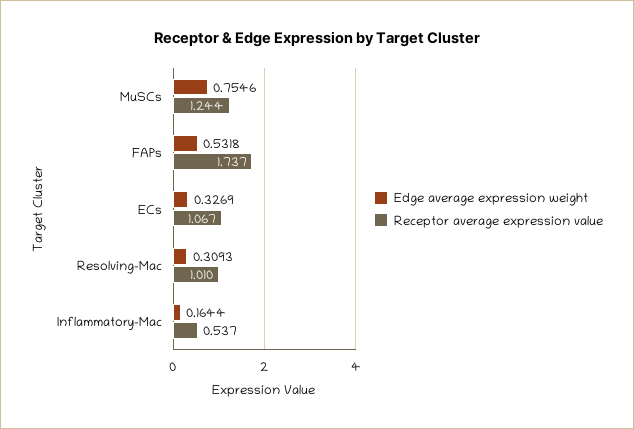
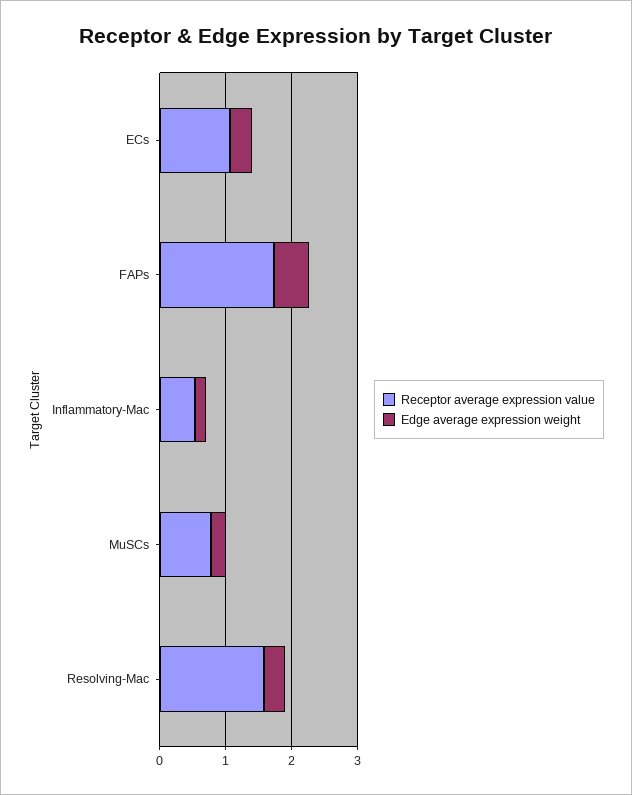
Edge average expression weight, MuSCs: 0.7546 -> 0.2
Receptor average expression value, MuSCs: 1.244 -> 0.8
Receptor average expression value, Resolving-Mac: 1.01 -> 1.6

